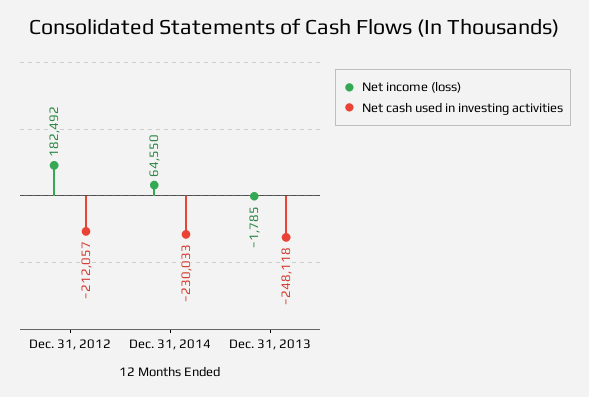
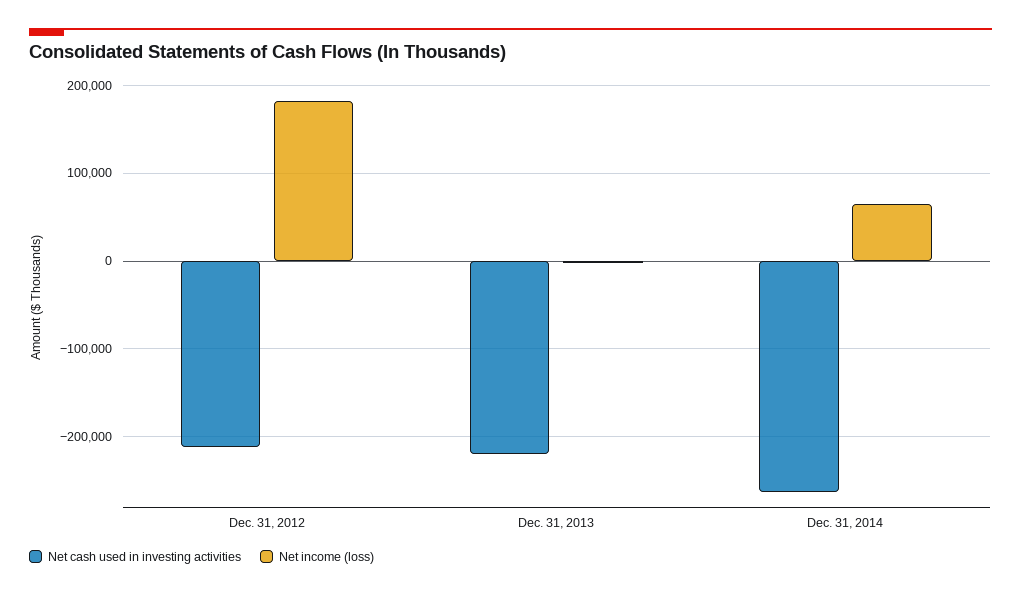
Net cash used in investing activities, Dec. 31, 2014: -230033 -> -260000
Net cash used in investing activities, Dec. 31, 2013: -248118 -> -220000

